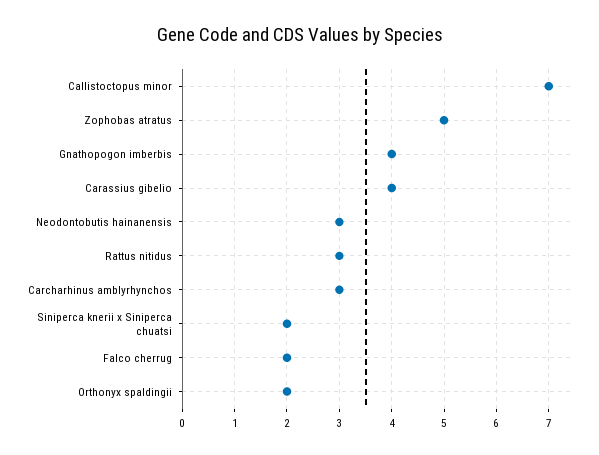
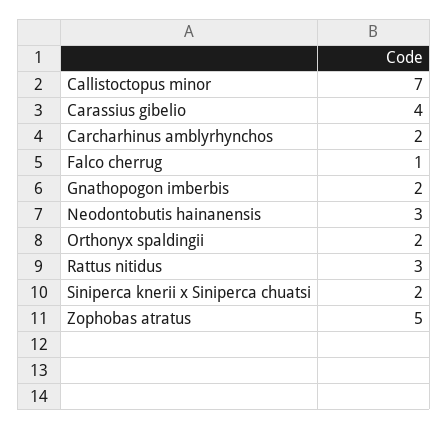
Gnathopogon imberbis: 4 -> 2
Carcharhinus amblyrhynchos: 3 -> 2
Falco cherrug: 2 -> 1

